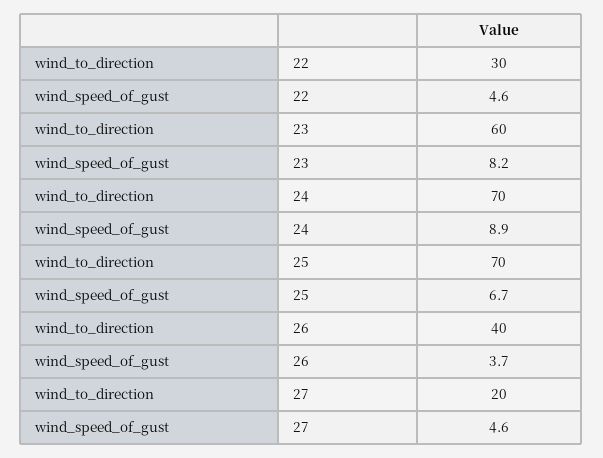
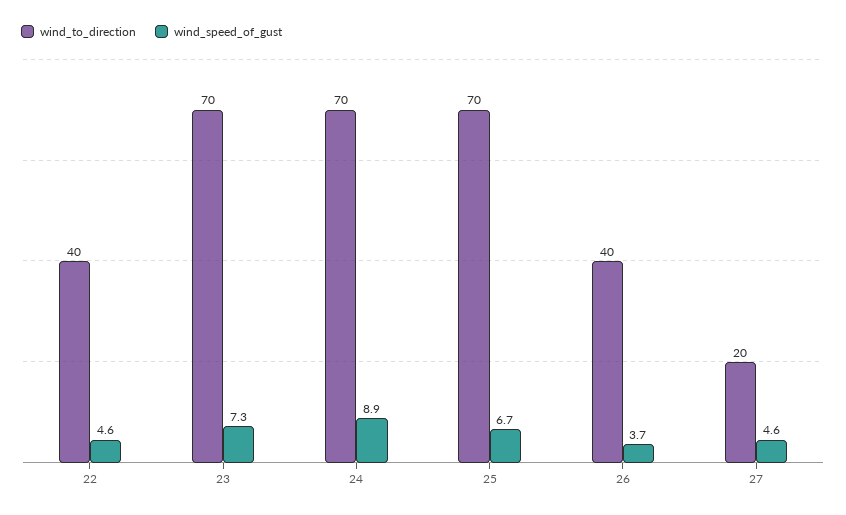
wind_to_direction, 22: 30 -> 40
wind_to_direction, 23: 60 -> 70
wind_speed_of_gust, 23: 8.2 -> 7.3

